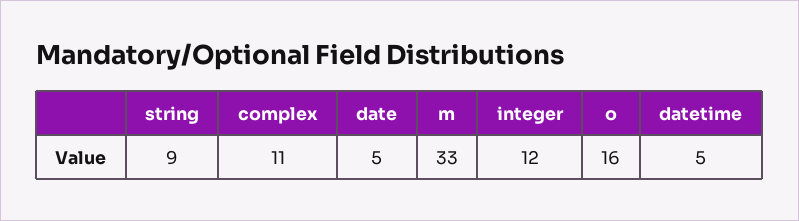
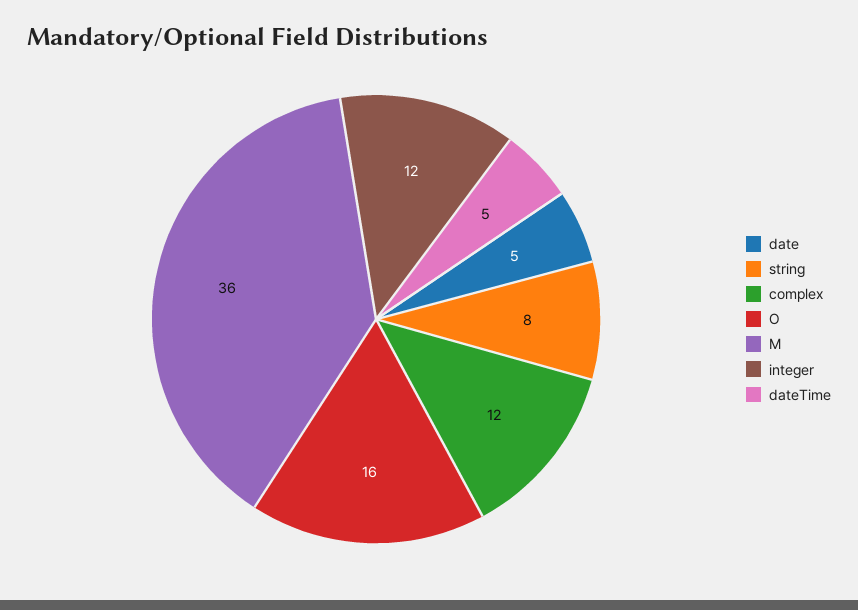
string: 9 -> 8
complex: 11 -> 12
m: 33 -> 36

